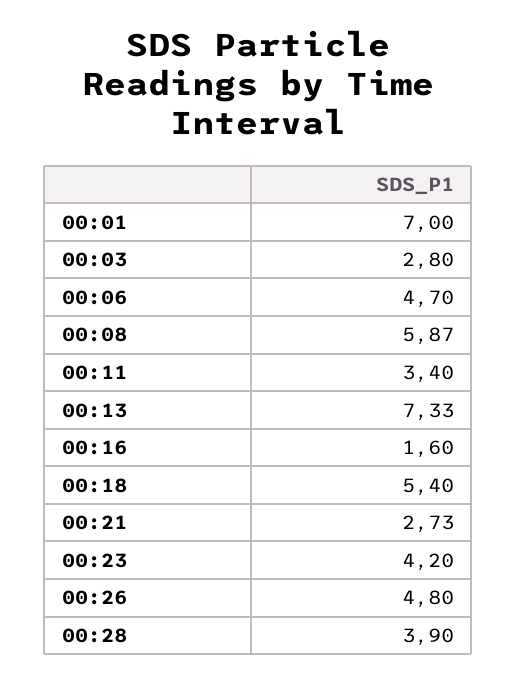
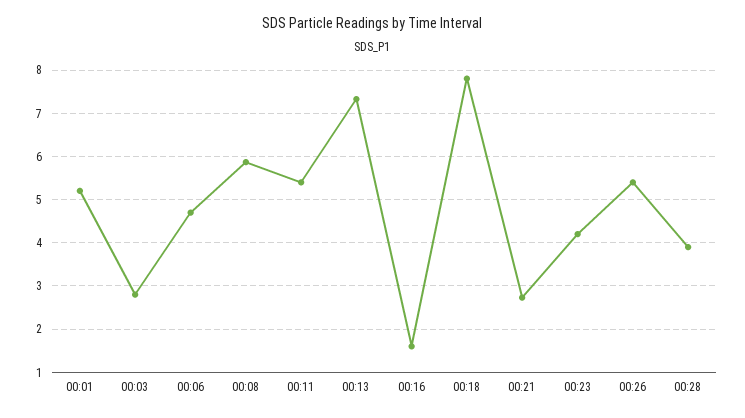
00:01: 7 -> 5.2
00:11: 3.4 -> 5.4
00:18: 5.4 -> 7.8
00:26: 4.8 -> 5.4

